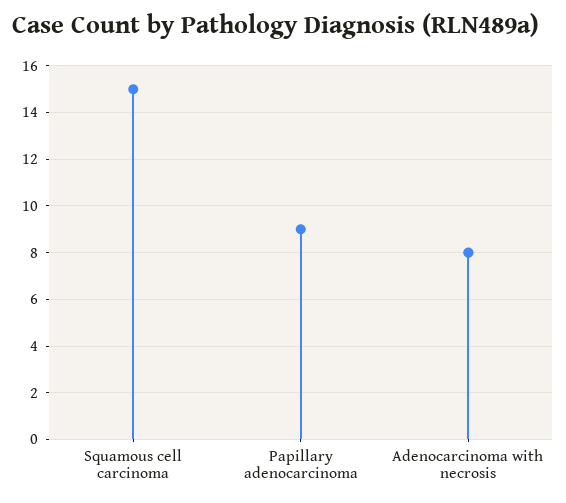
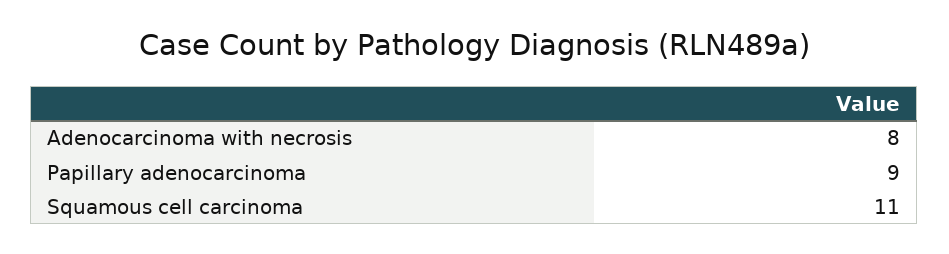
Squamous cell carcinoma: 15 -> 11

